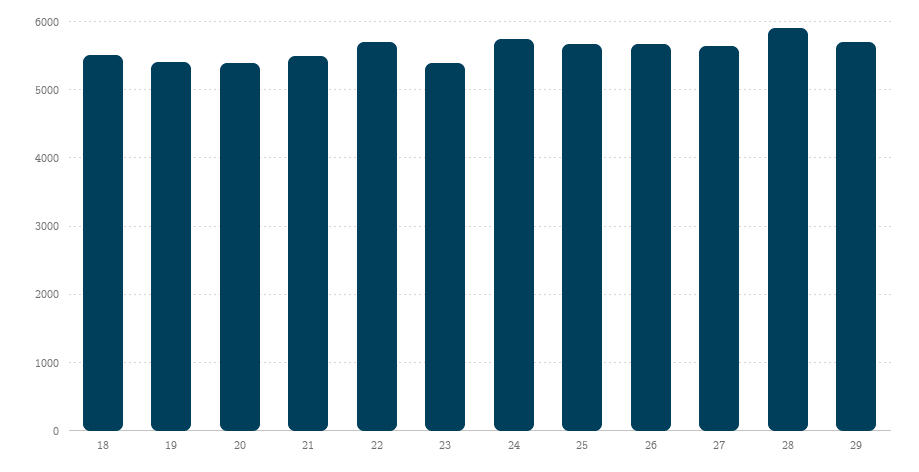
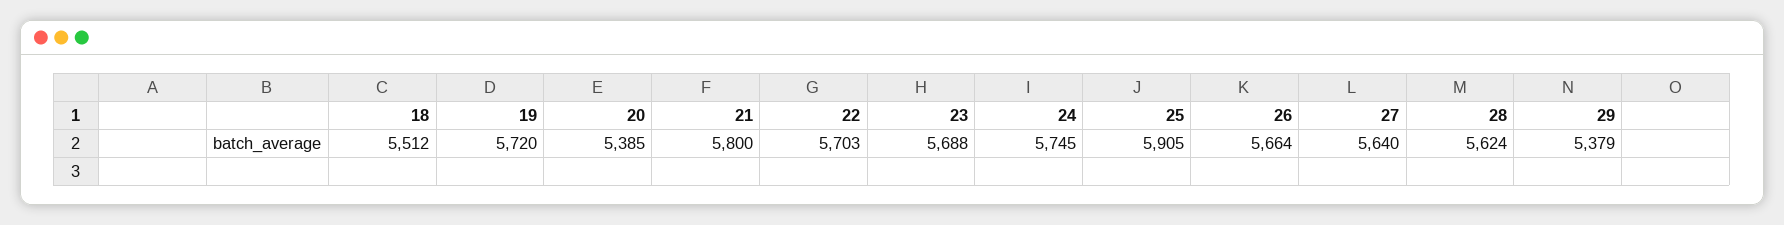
19: 5400 -> 5720
21: 5500 -> 5800
23: 5400 -> 5688
25: 5700 -> 5905
28: 5900 -> 5624
29: 5700 -> 5379

